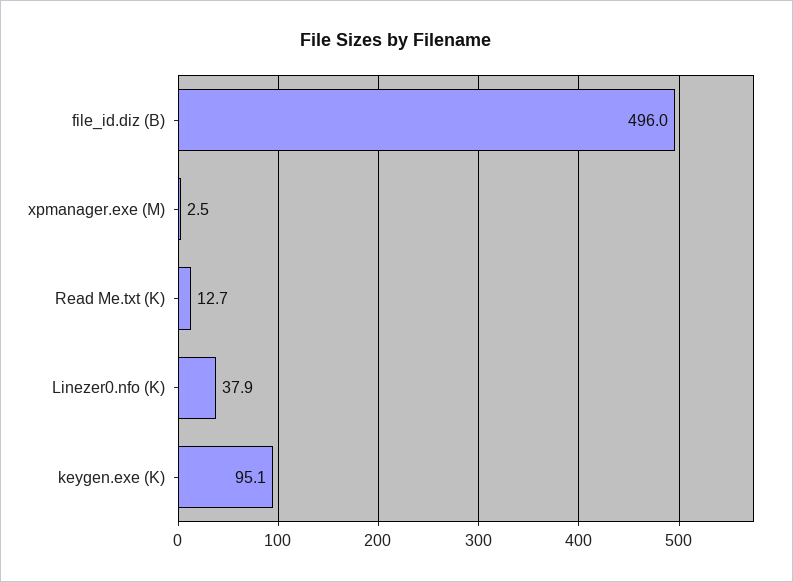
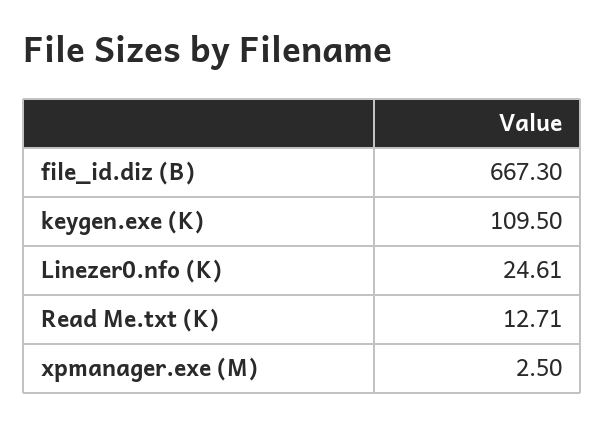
file_id.diz (B): 496 -> 667.3
Linezer0.nfo (K): 37.9 -> 24.61
keygen.exe (K): 95.1 -> 109.5

